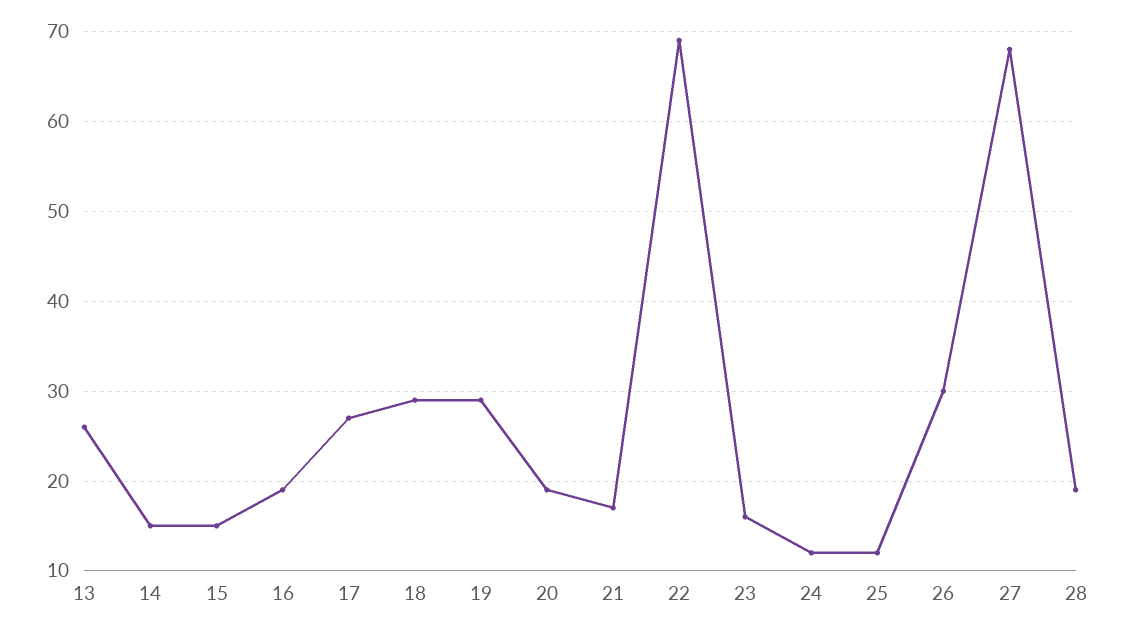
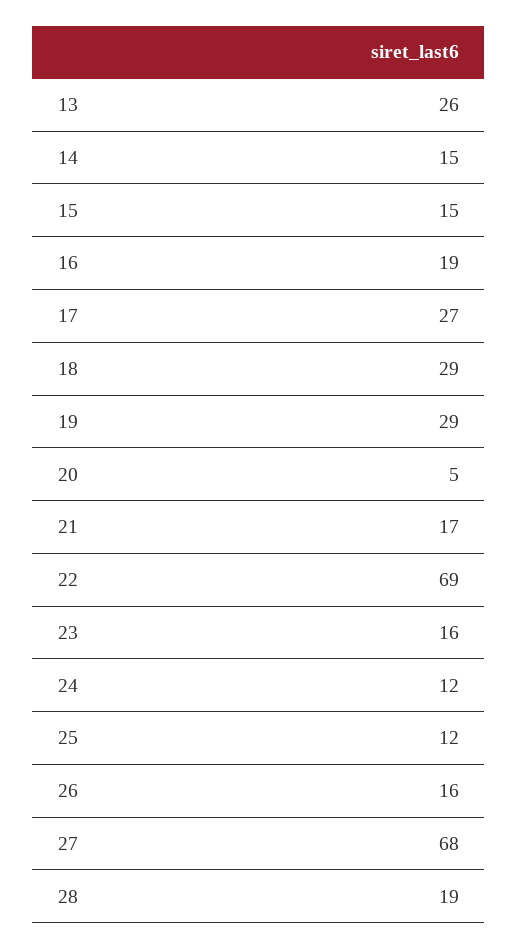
20: 19 -> 5
26: 30 -> 16

